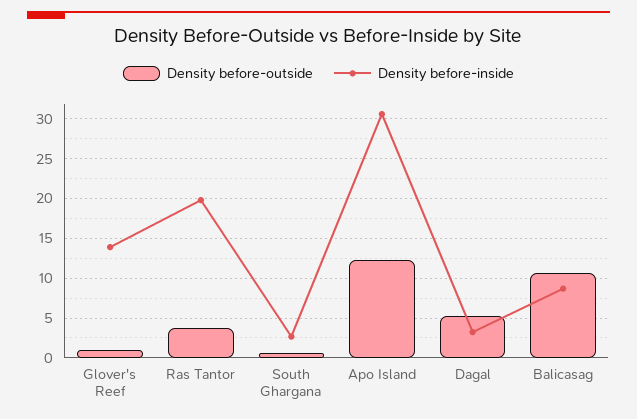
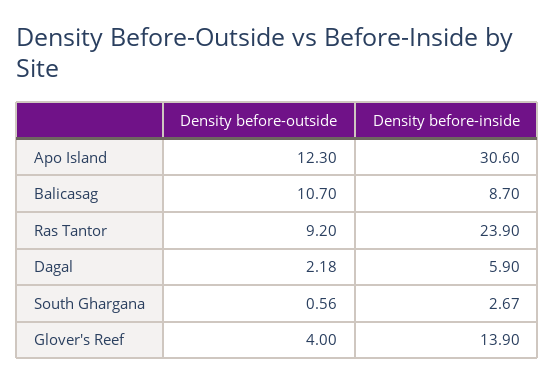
Density before-outside, Glover's Reef: 1 -> 4
Density before-outside, Ras Tantor: 4 -> 9.2
Density before-inside, Ras Tantor: 20 -> 23.9
Density before-outside, Dagal: 5 -> 2.18
Density before-inside, Dagal: 3 -> 5.9

